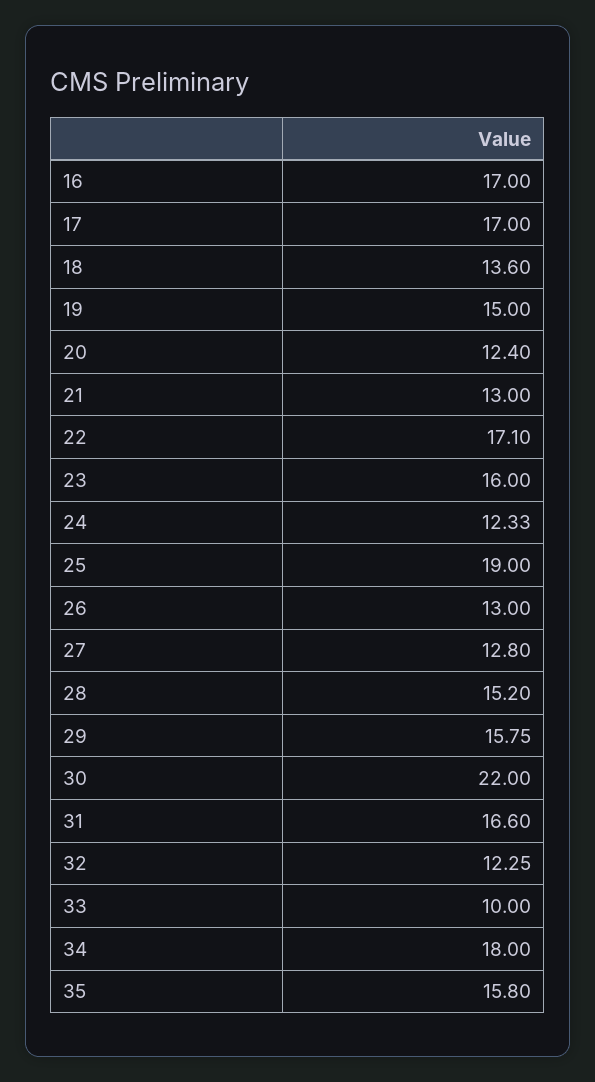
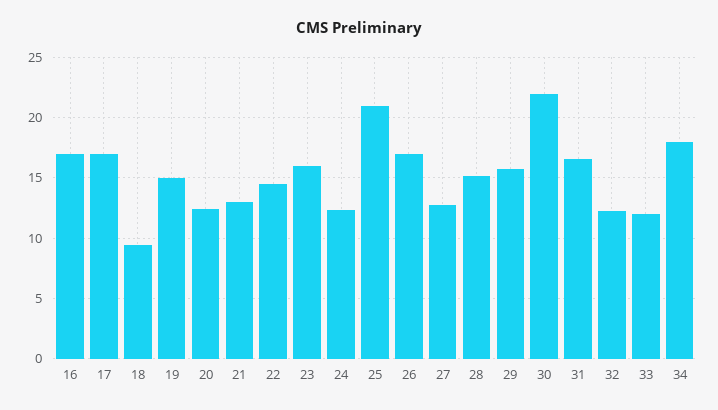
18: 13.6 -> 9.5
22: 17.1 -> 14.5
25: 19 -> 21
26: 13 -> 17
33: 10 -> 12
35: 15.8 -> none

